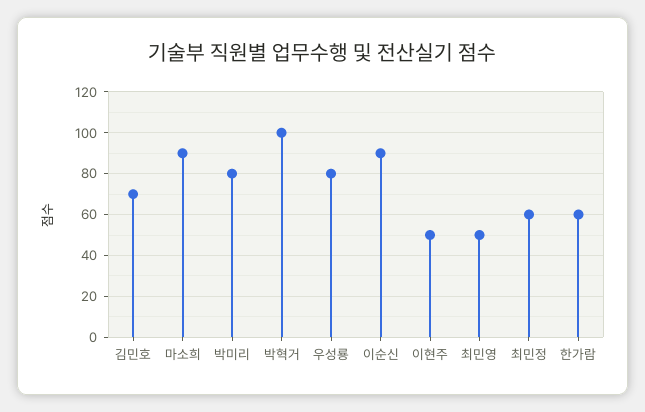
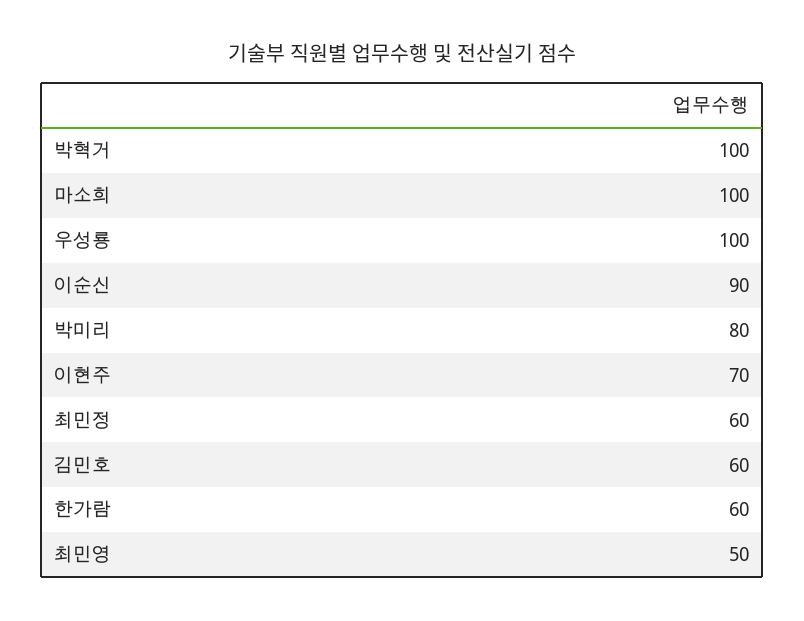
김민호: 70 -> 60
마소희: 90 -> 100
우성룡: 80 -> 100
이현주: 50 -> 70

